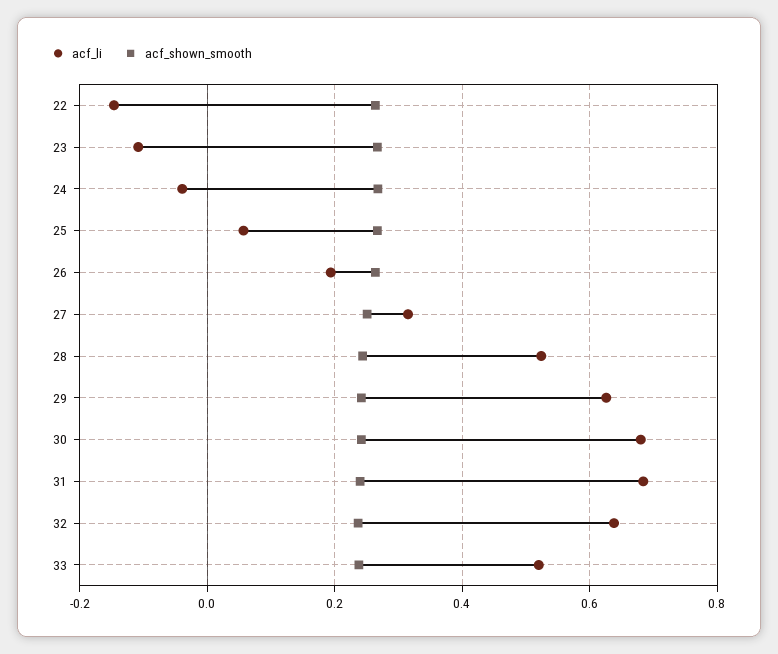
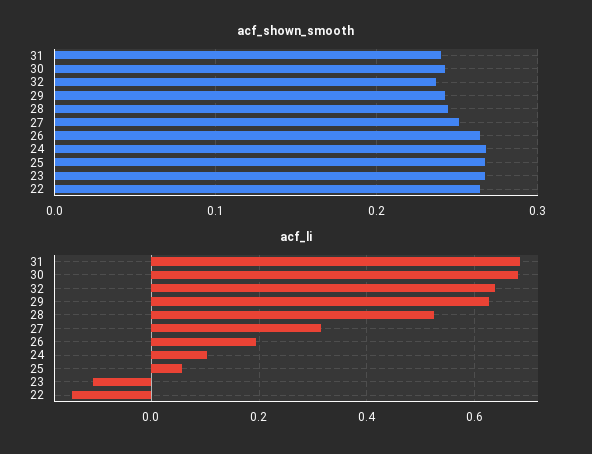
acf_li, 24: -0.04 -> 0.1
acf_li, 33: 0.52 -> none
acf_shown_smooth, 33: 0.24 -> none

